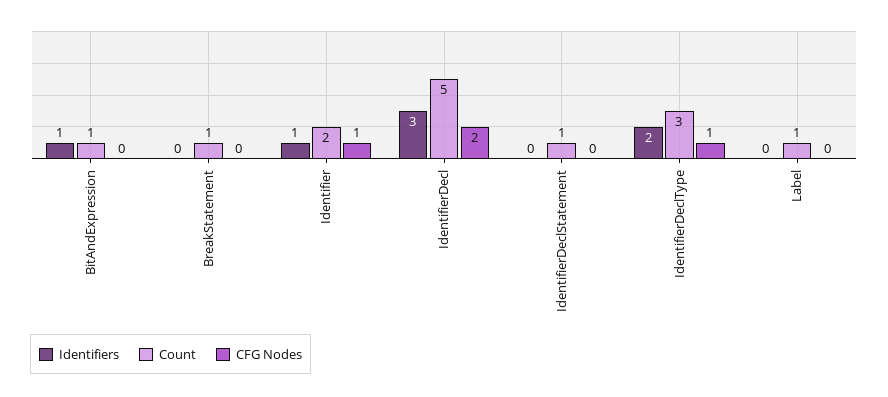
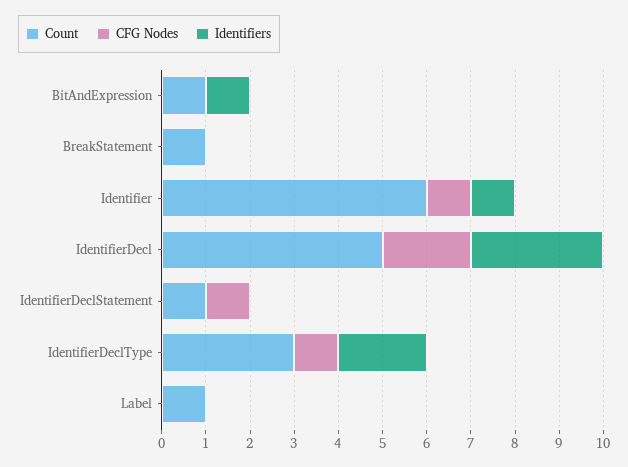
Count, Identifier: 2 -> 6
CFG Nodes, IdentifierDeclStatement: 0 -> 1

